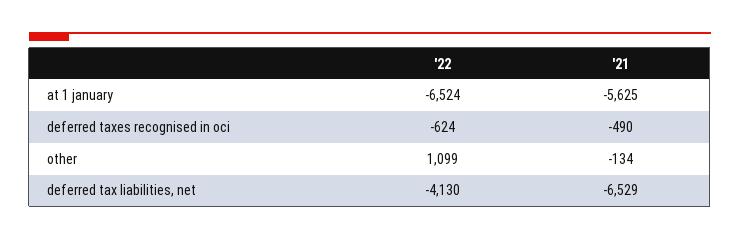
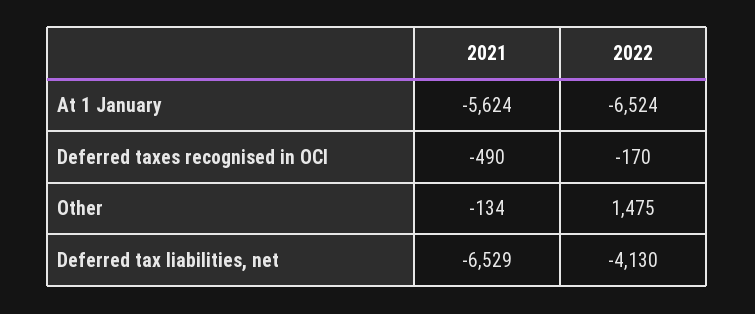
'21, at 1 january: -5625 -> -5624
'22, deferred taxes recognised in oci: -624 -> -170
'22, other: 1099 -> 1475

